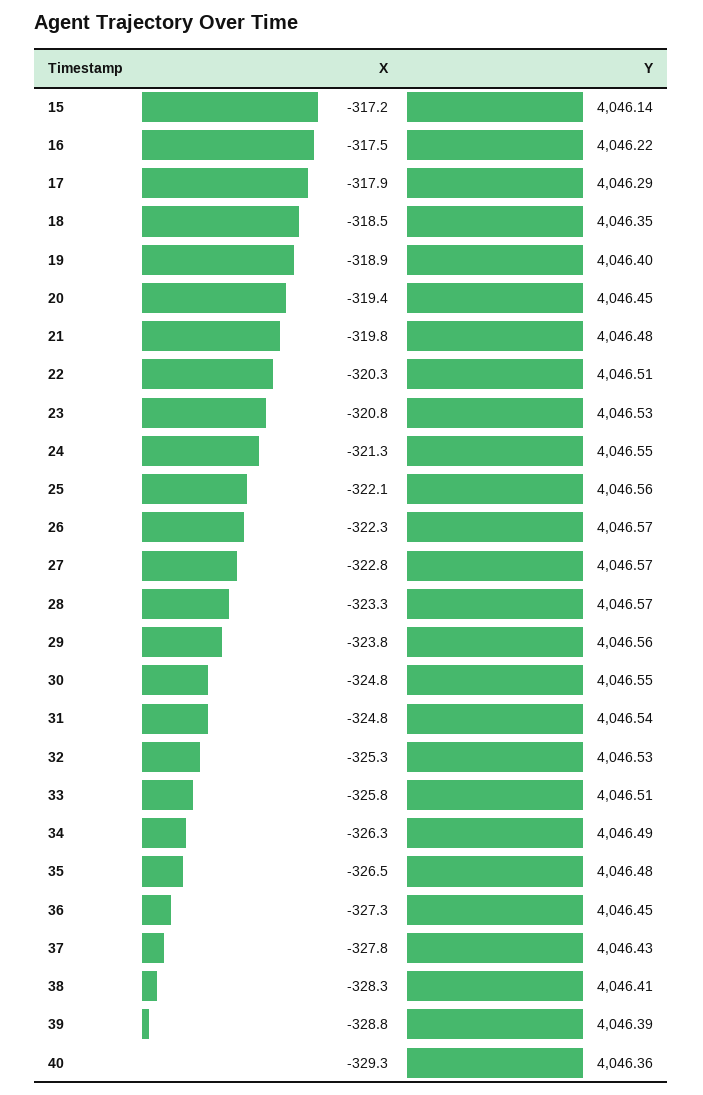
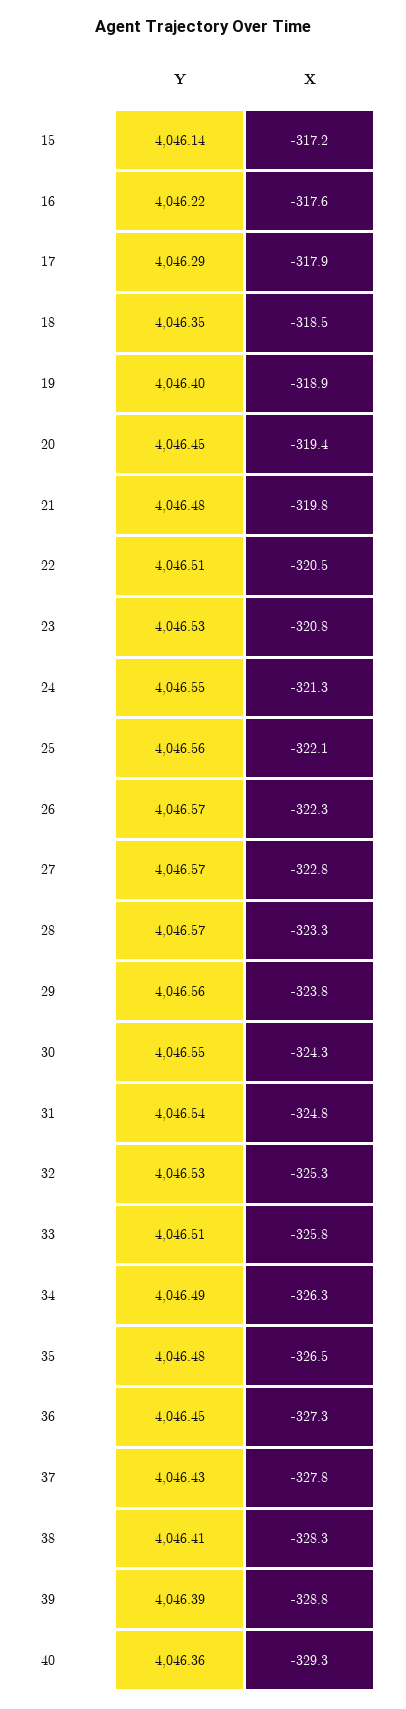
X, 16: -317.5 -> -317.6
X, 22: -320.3 -> -320.5
X, 30: -324.8 -> -324.3

